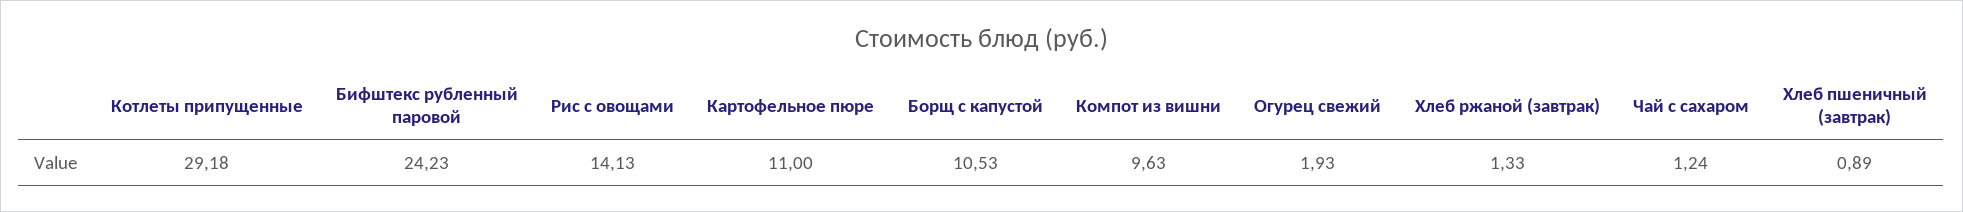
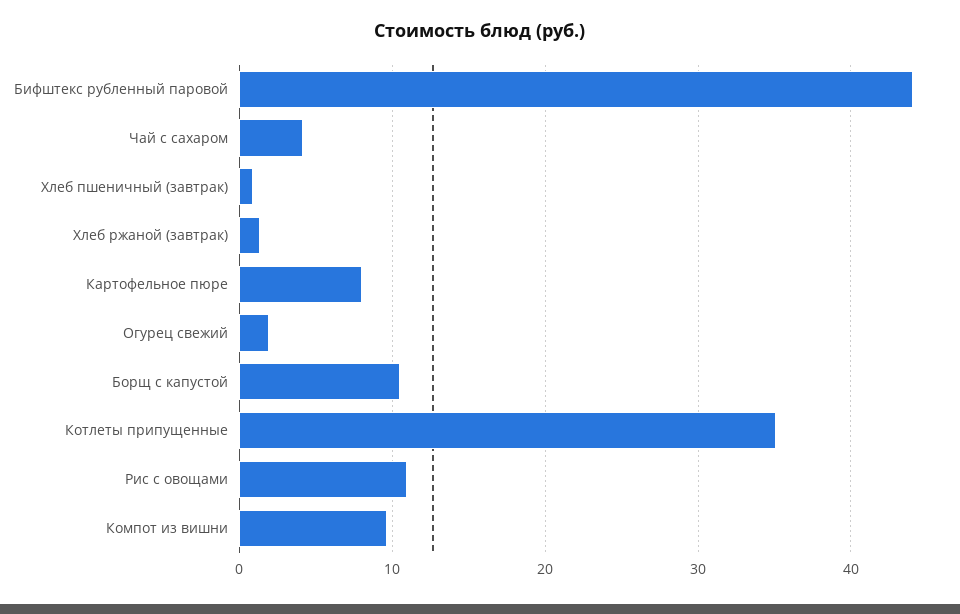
Котлеты припущенные: 29.18 -> 35
Бифштекс рубленный паровой: 24.23 -> 44
Рис с овощами: 14.13 -> 11
Картофельное пюре: 11 -> 8
Чай с сахаром: 1.24 -> 4

